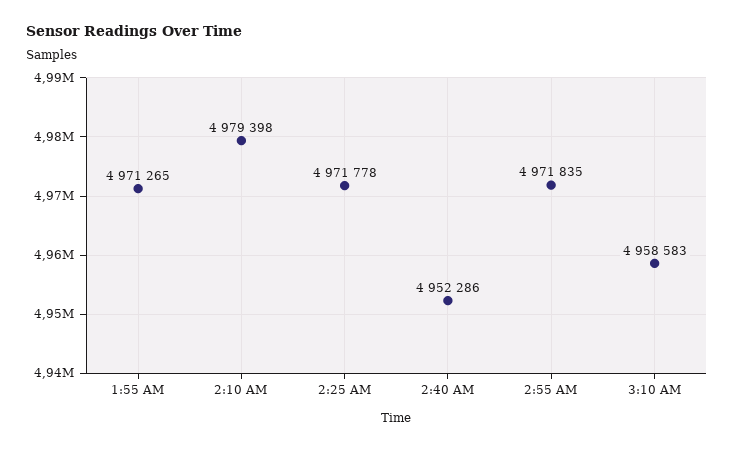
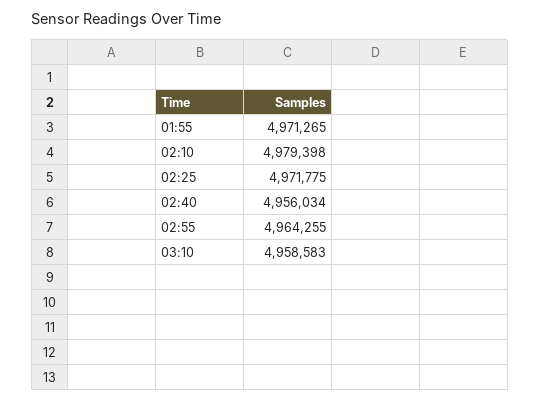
2:25 AM: 4971778 -> 4971775
2:40 AM: 4952286 -> 4956034
2:55 AM: 4971835 -> 4964255

